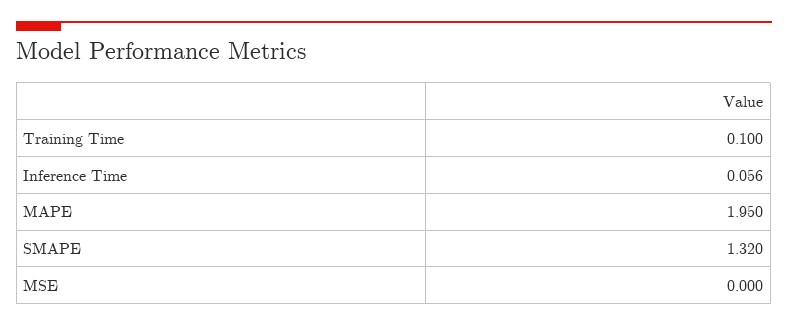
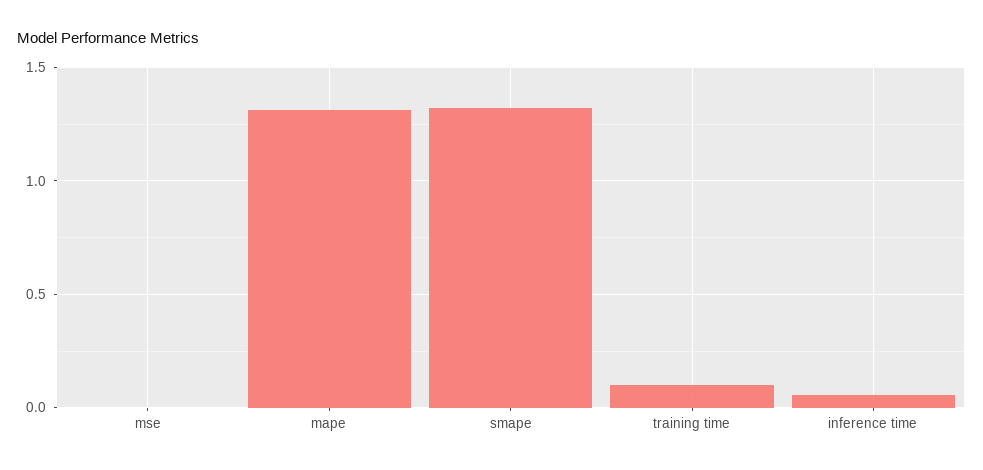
MAPE: 1.95 -> 1.3

